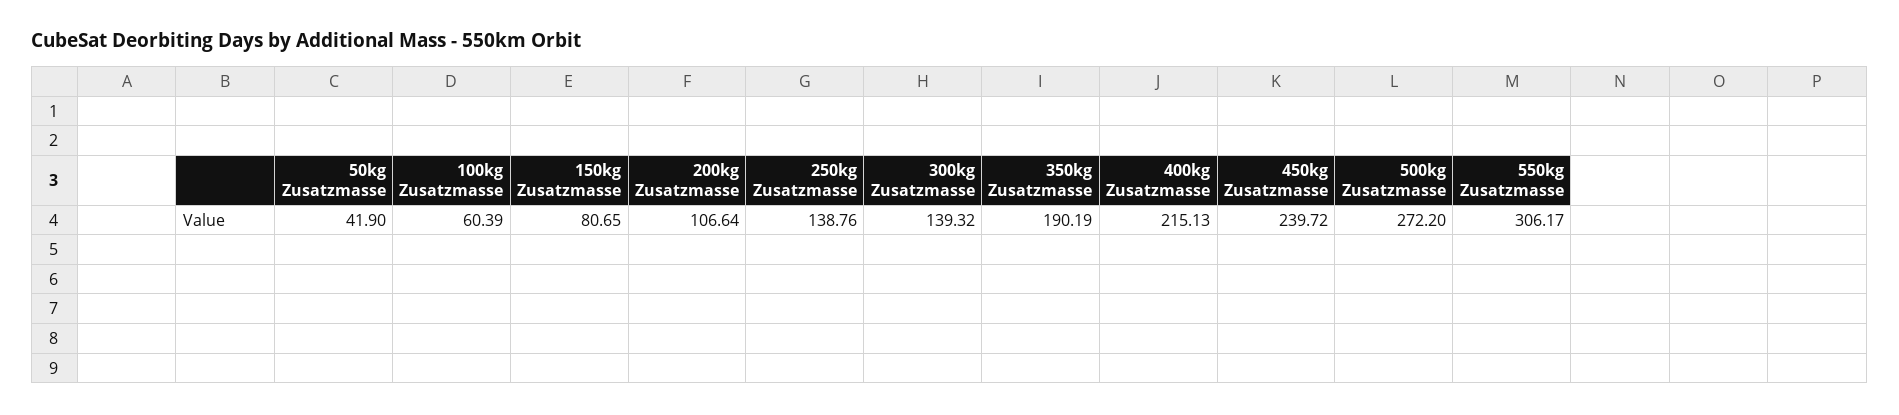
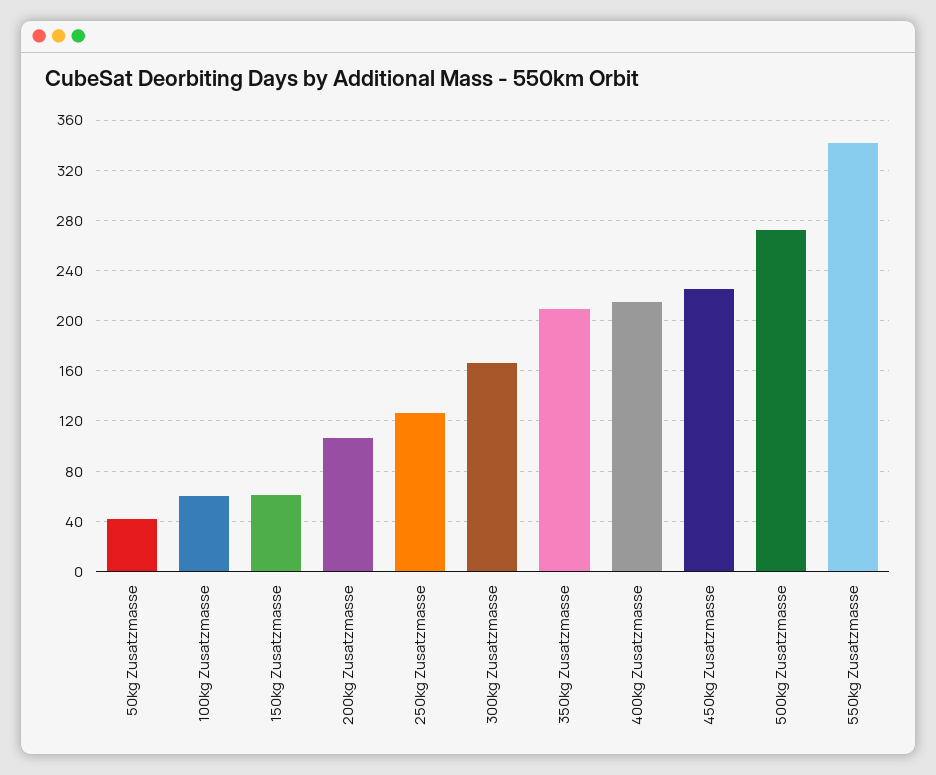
150kg Zusatzmasse: 80.65 -> 60
250kg Zusatzmasse: 138.76 -> 125
300kg Zusatzmasse: 139.32 -> 165
350kg Zusatzmasse: 190.19 -> 210
450kg Zusatzmasse: 239.72 -> 225
550kg Zusatzmasse: 306.17 -> 340

